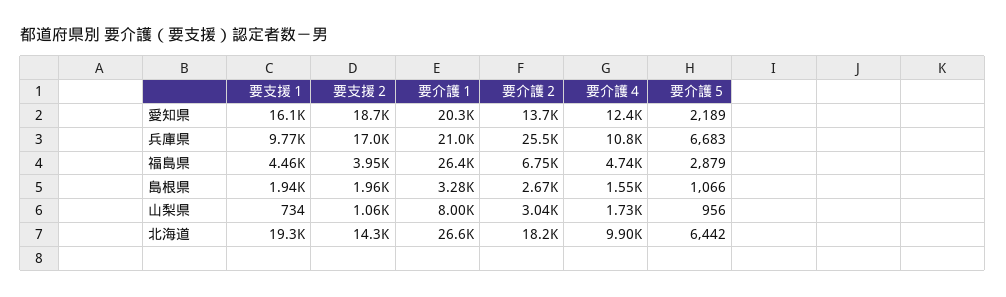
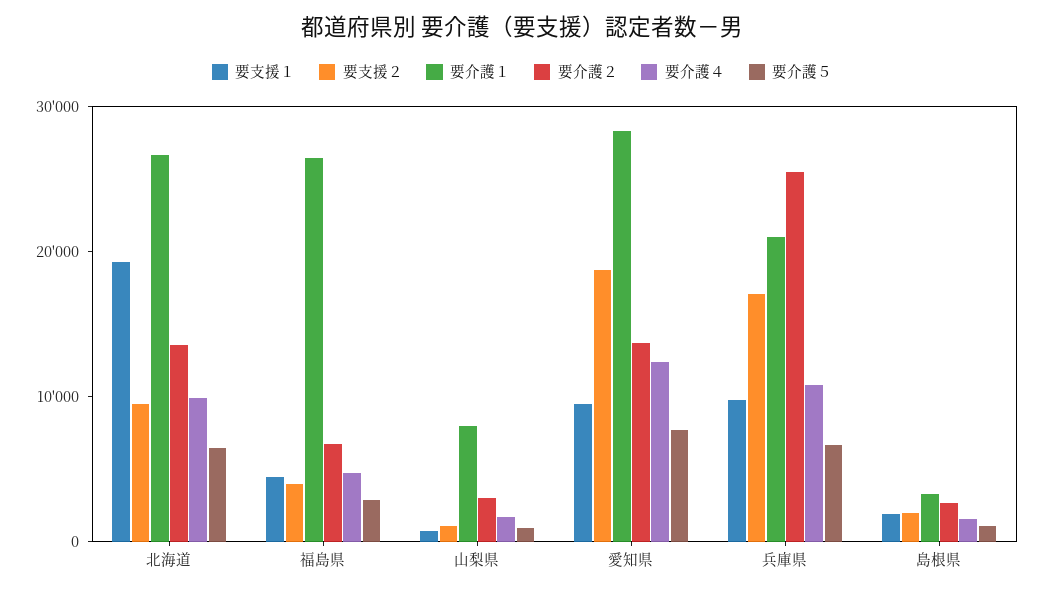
要支援１, 愛知県: 16100 -> 10000
要介護１, 愛知県: 20300 -> 28000
要介護５, 愛知県: 2189 -> 8000
要支援２, 北海道: 14300 -> 10000
要介護２, 北海道: 18200 -> 14000

